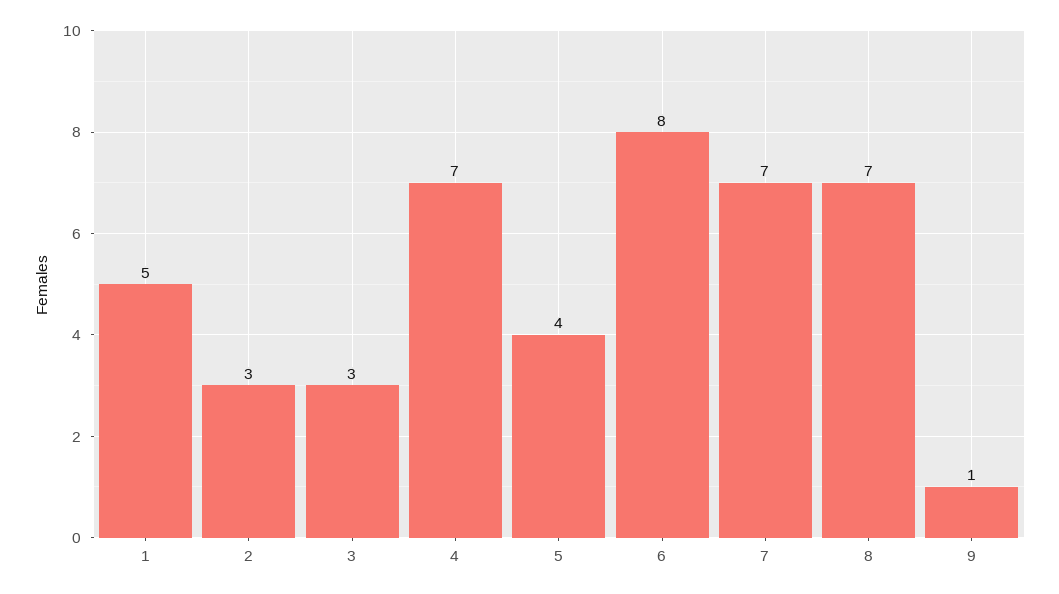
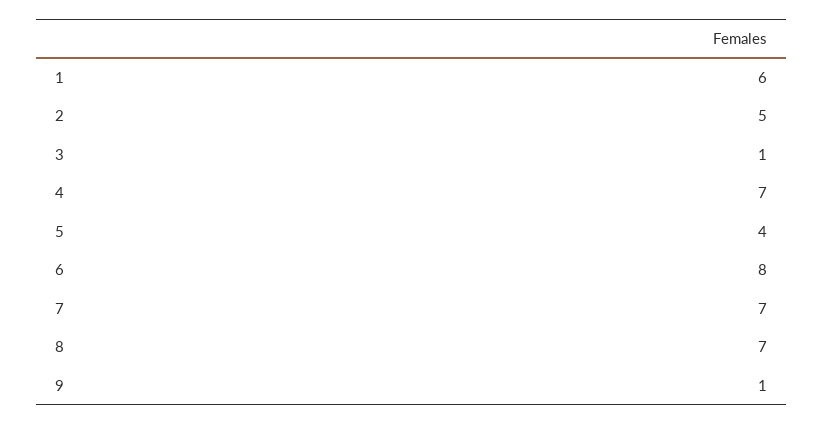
1: 5 -> 6
2: 3 -> 5
3: 3 -> 1

